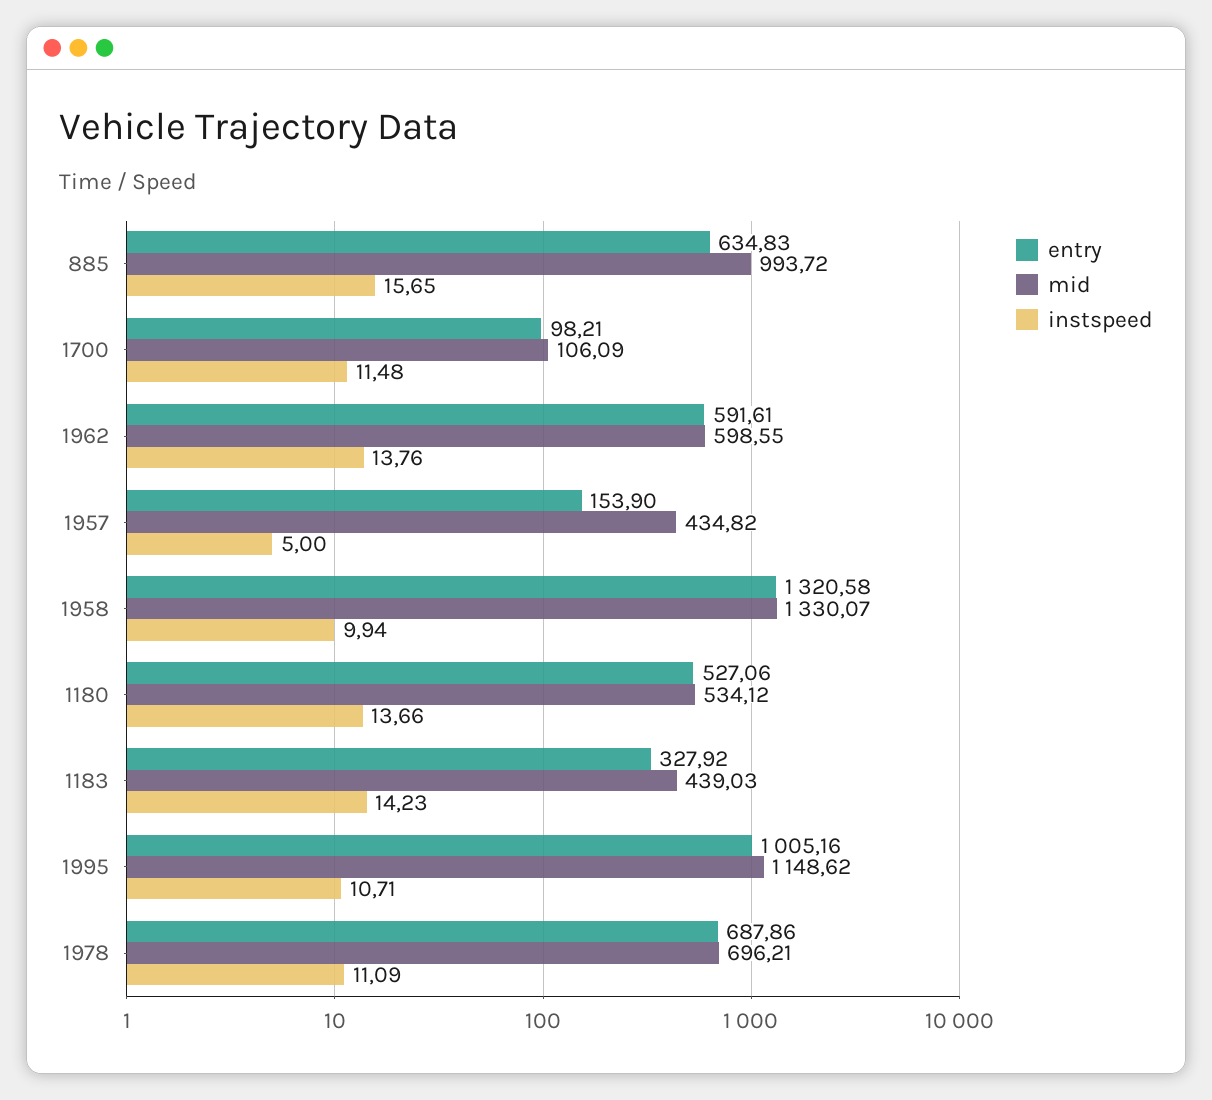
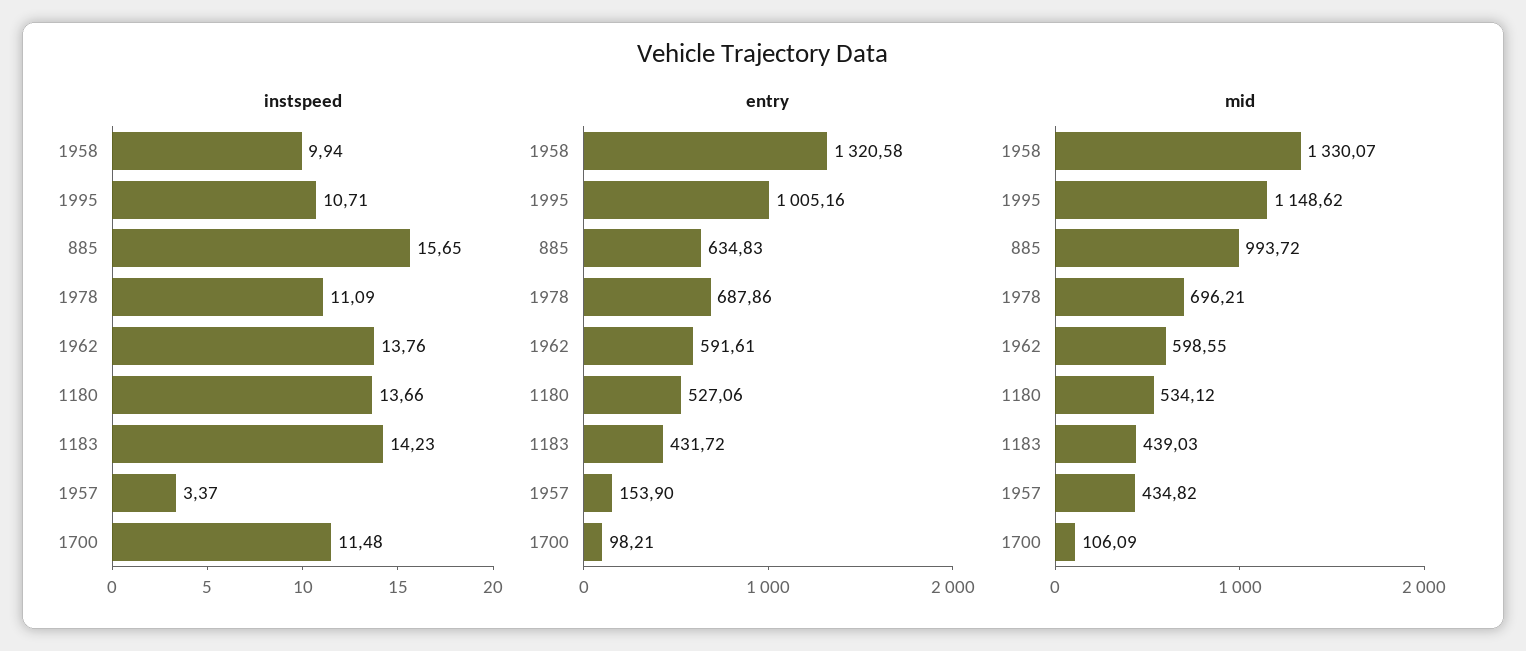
instspeed, 1957: 5 -> 3.37
entry, 1183: 327.92 -> 431.72

